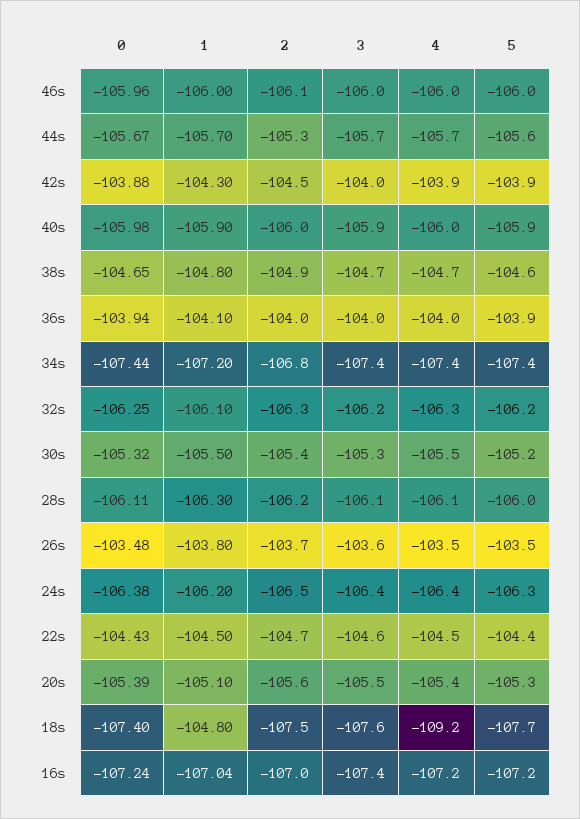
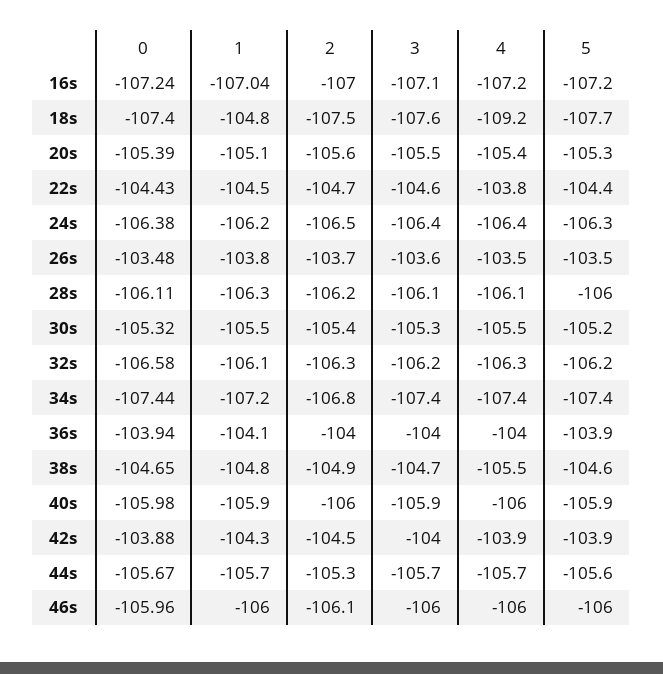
4, 38s: -104.7 -> -105.5
0, 32s: -106.25 -> -106.58
4, 22s: -104.5 -> -103.8
3, 16s: -107.4 -> -107.1

